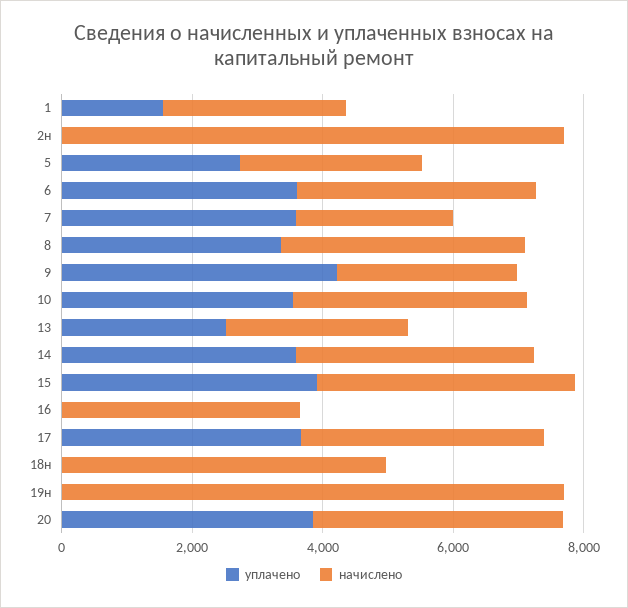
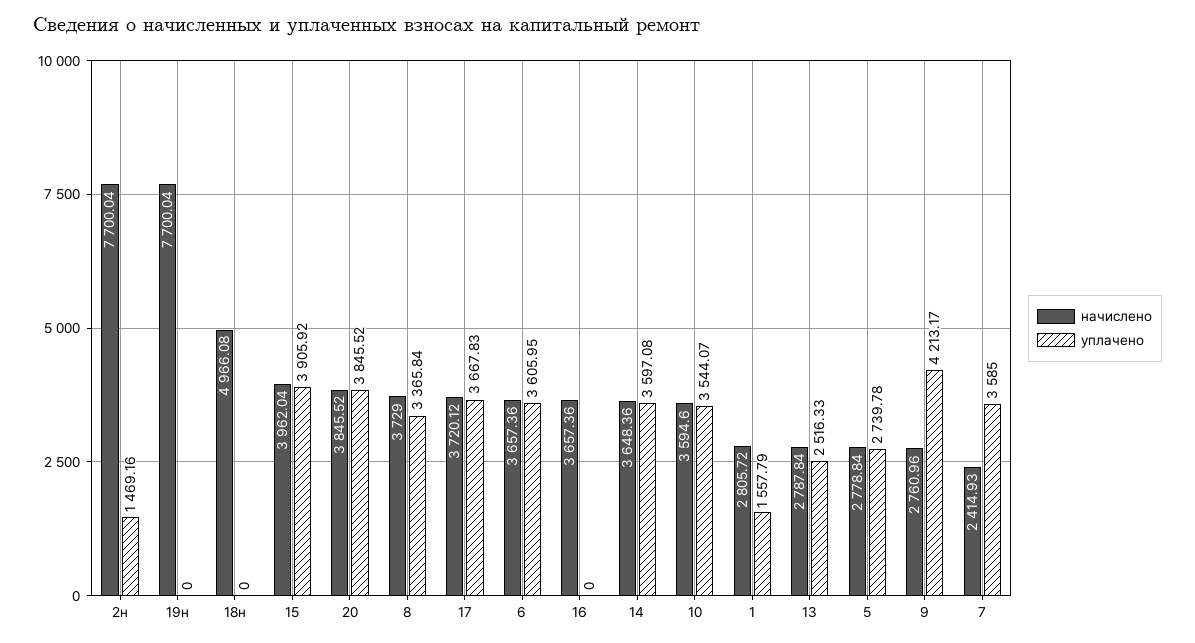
уплачено, 2н: 0 -> 1469.16

